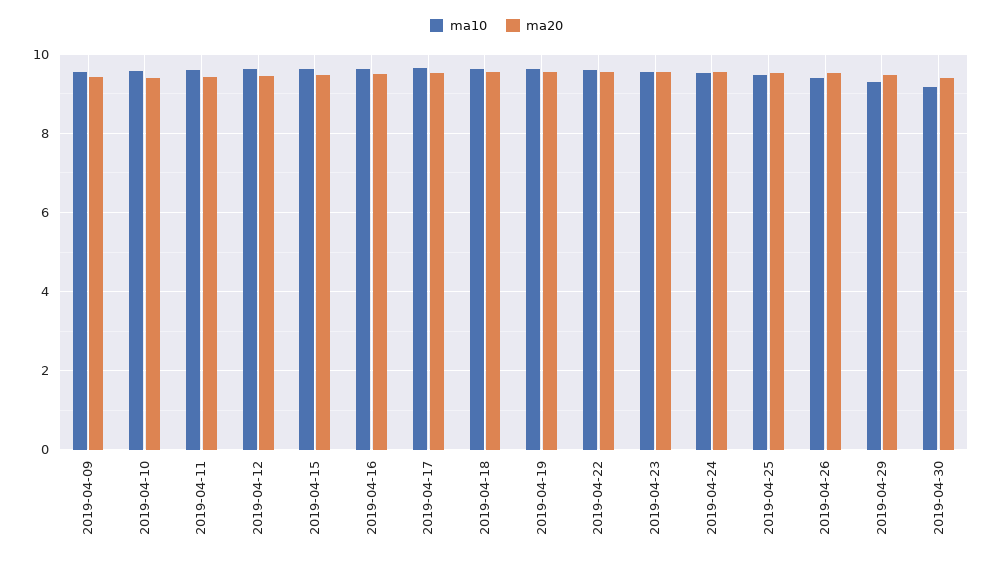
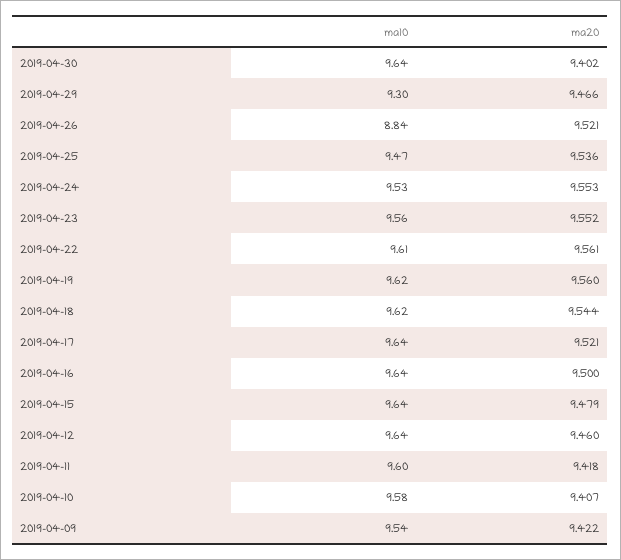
ma10, 2019-04-26: 9.4 -> 8.84
ma10, 2019-04-30: 9.2 -> 9.64

